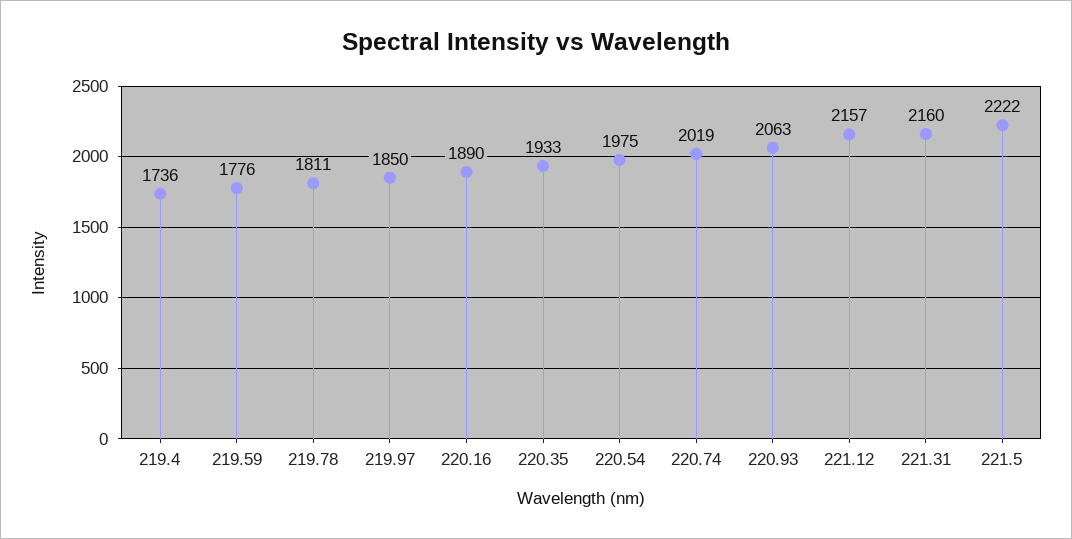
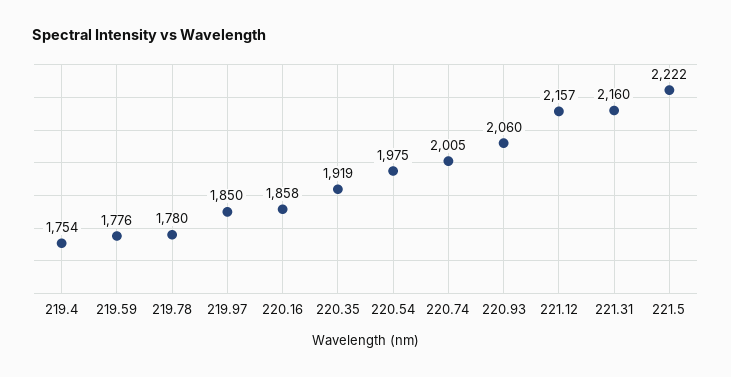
219.4: 1736 -> 1754
219.78: 1811 -> 1780
220.16: 1890 -> 1858
220.35: 1933 -> 1919
220.74: 2019 -> 2005
220.93: 2063 -> 2060

